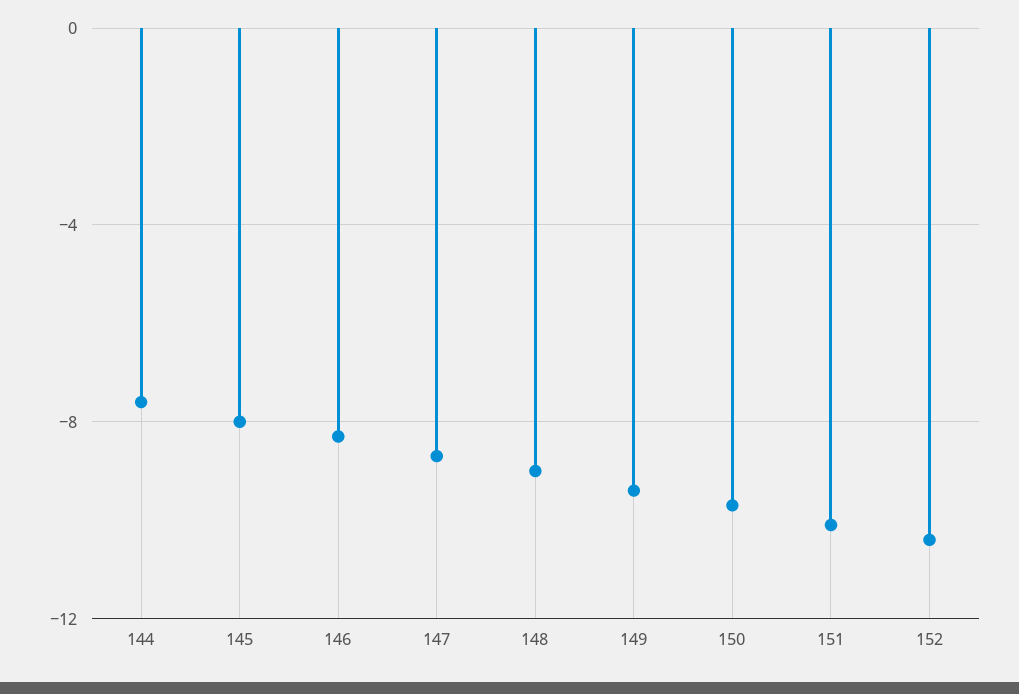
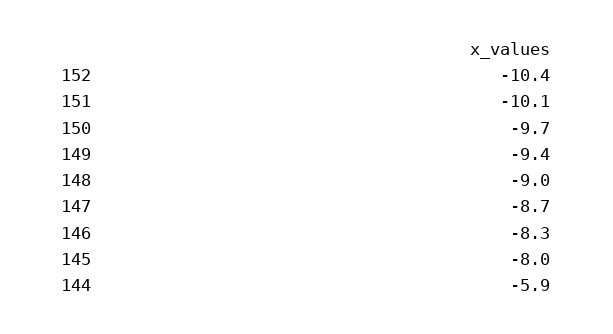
144: -7.5 -> -5.9

